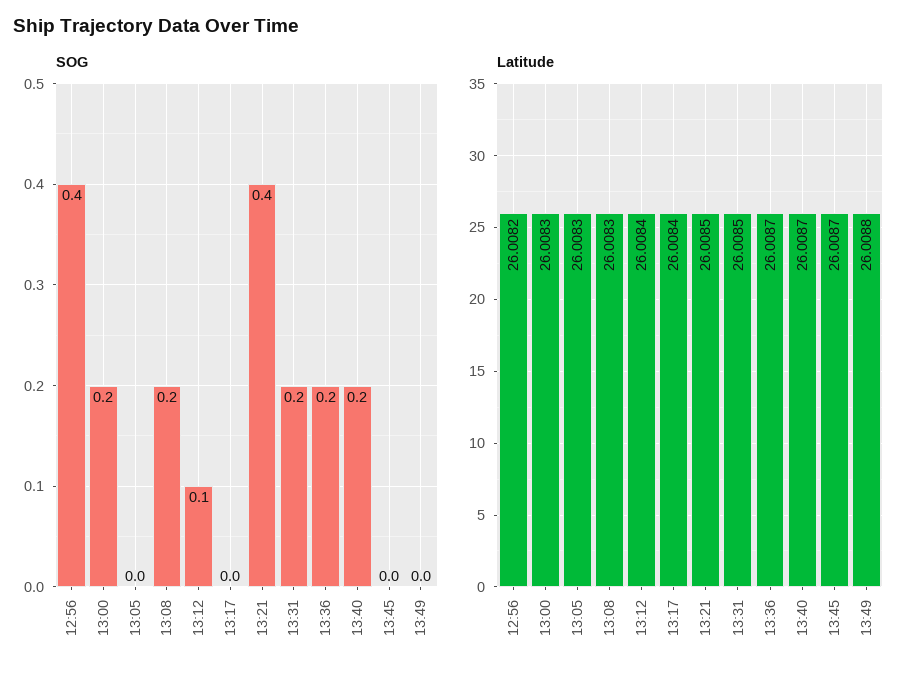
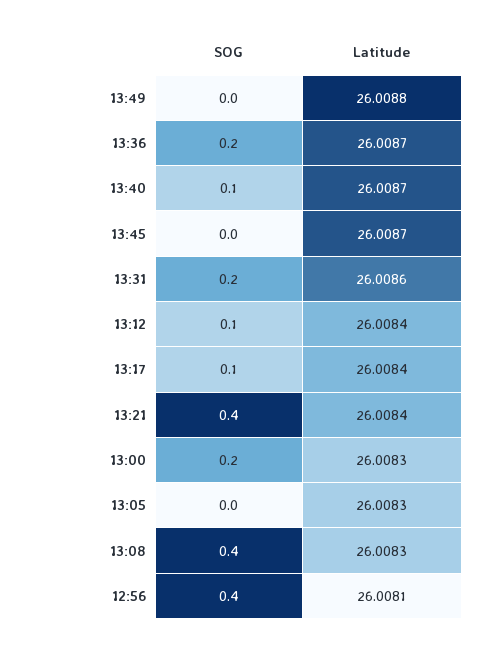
SOG, 13:08: 0.2 -> 0.4
SOG, 13:17: 0 -> 0.1
SOG, 13:40: 0.2 -> 0.1
Latitude, 12:56: 26.0082 -> 26.0081
Latitude, 13:21: 26.0085 -> 26.0084
Latitude, 13:31: 26.0085 -> 26.0086

